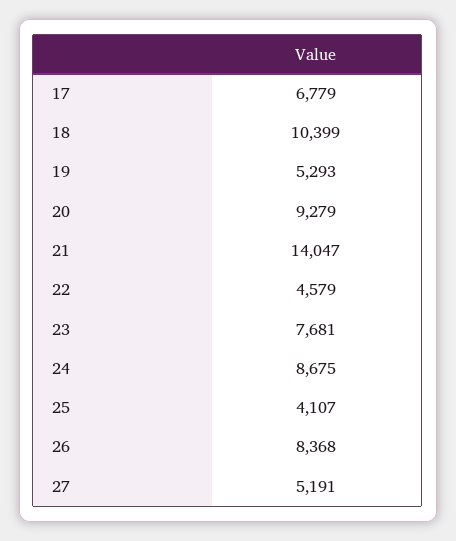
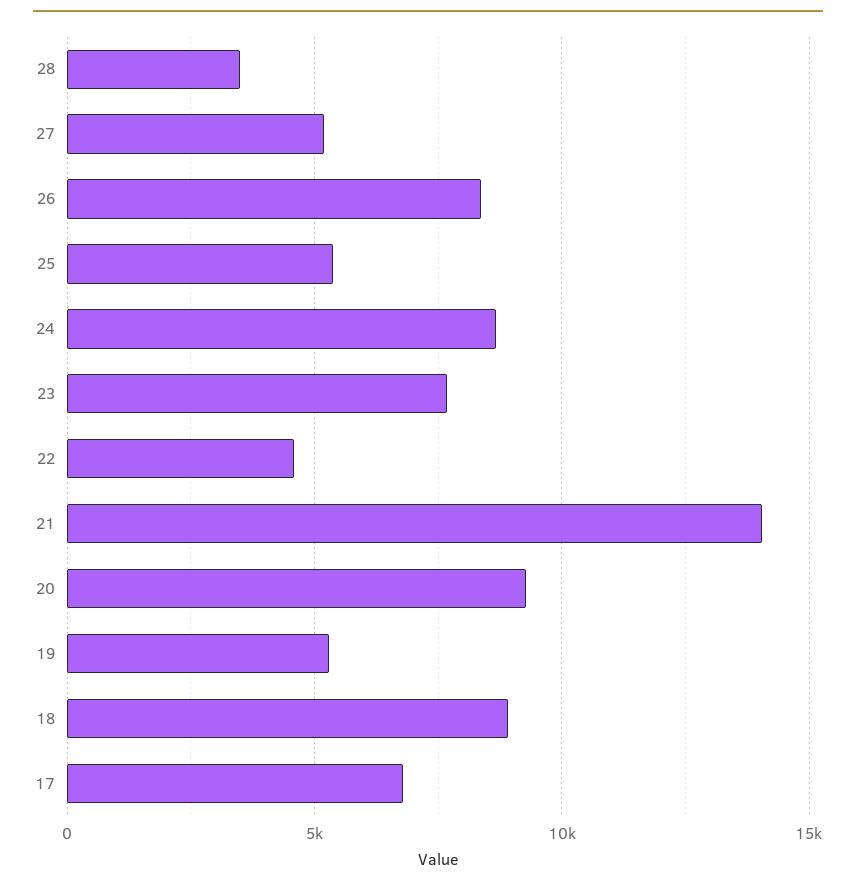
18: 10399 -> 9000
25: 4107 -> 5500
28: none -> 3500

